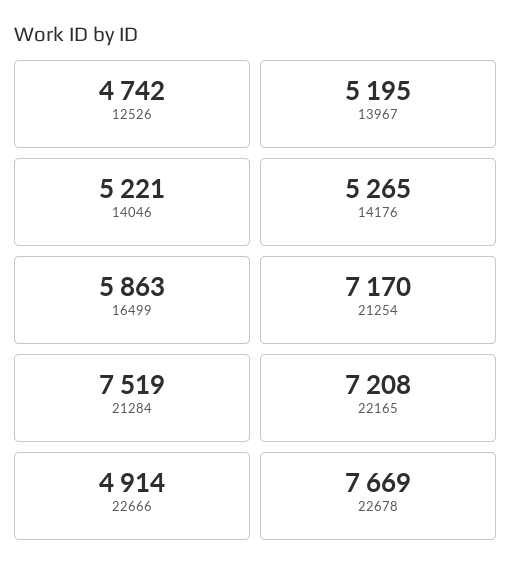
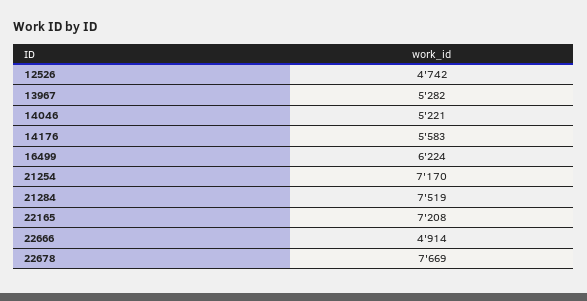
13967: 5195 -> 5282
14176: 5265 -> 5583
16499: 5863 -> 6224

